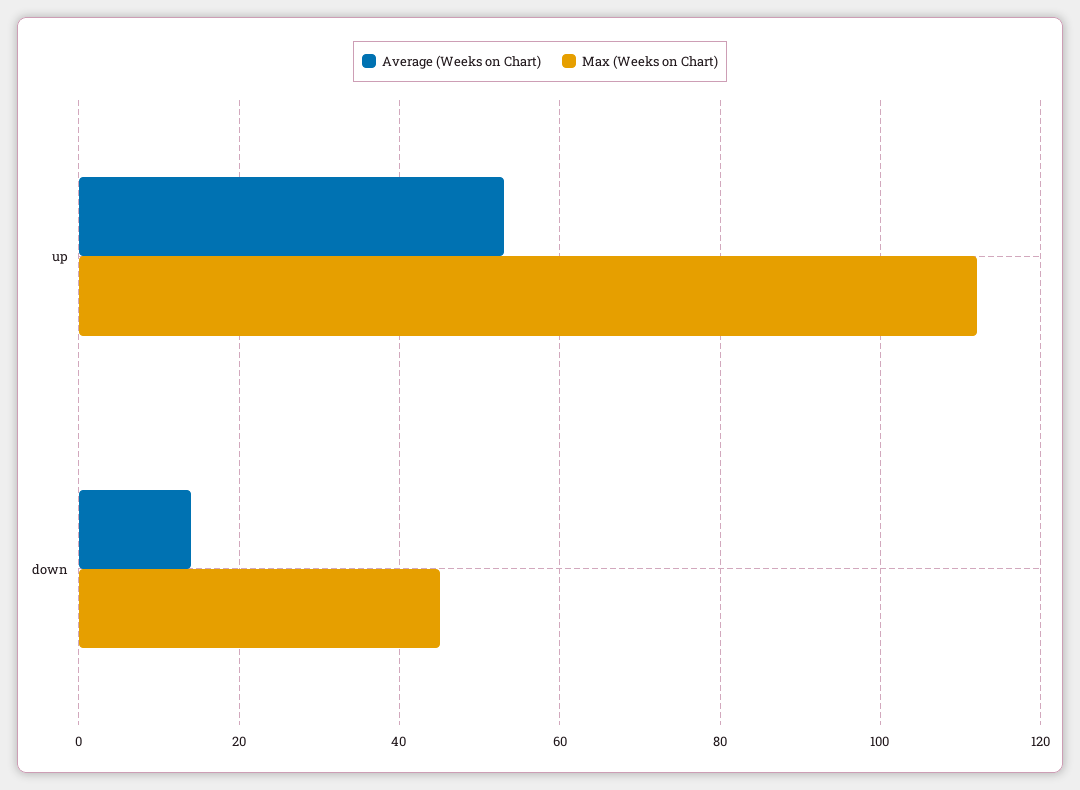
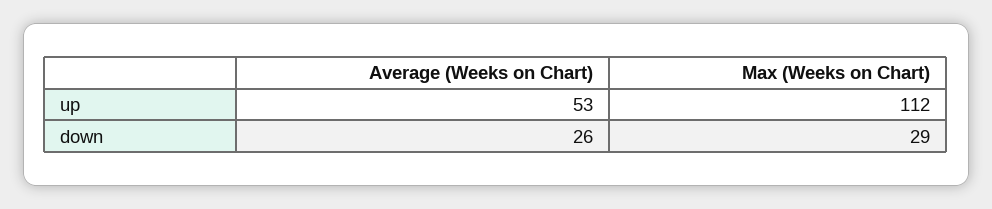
Average (Weeks on Chart), down: 15 -> 26
Max (Weeks on Chart), down: 45 -> 29

